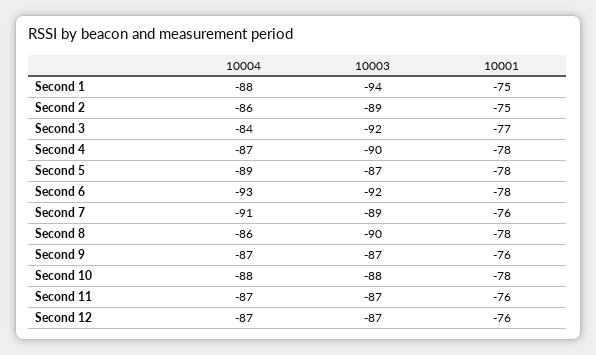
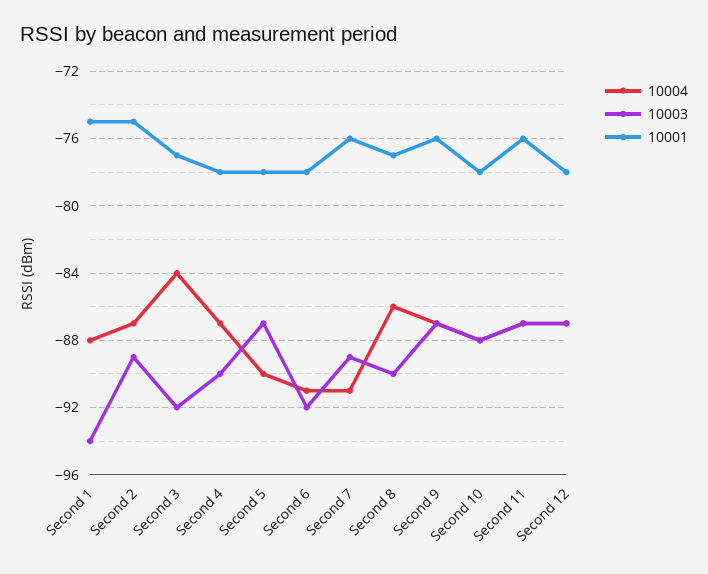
10004, Second 2: -86 -> -87
10004, Second 5: -89 -> -90
10004, Second 6: -93 -> -91
10001, Second 8: -78 -> -77
10001, Second 12: -76 -> -78

